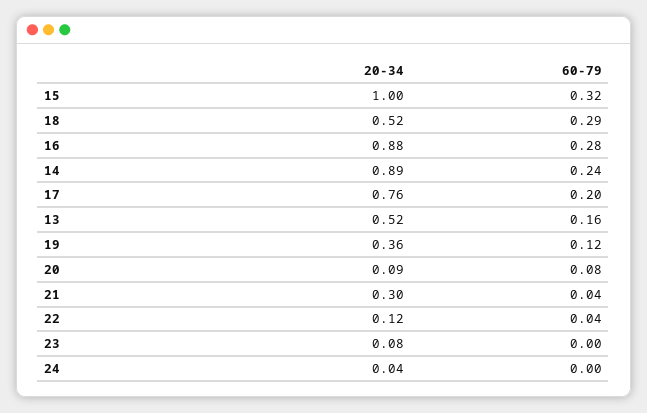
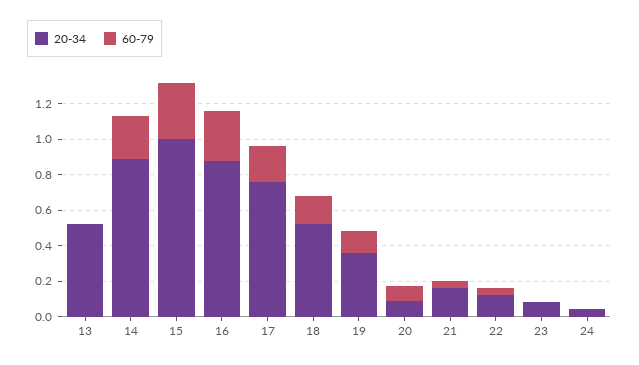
60-79, 18: 0.29 -> 0.15
60-79, 13: 0.16 -> 0
20-34, 21: 0.3 -> 0.15

